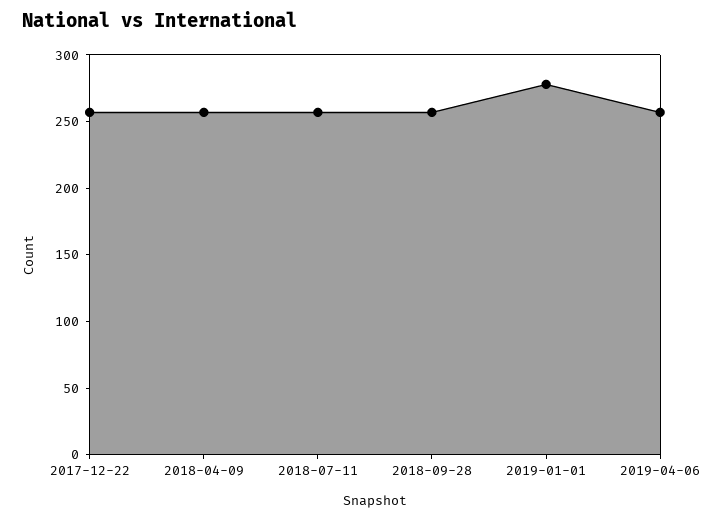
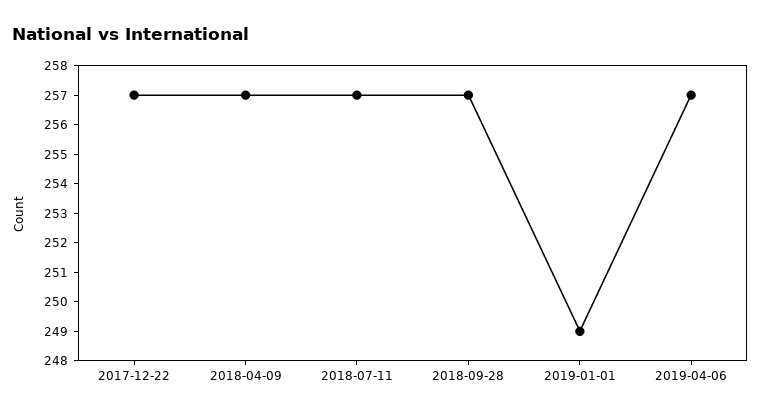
2019-01-01: 280 -> 249

